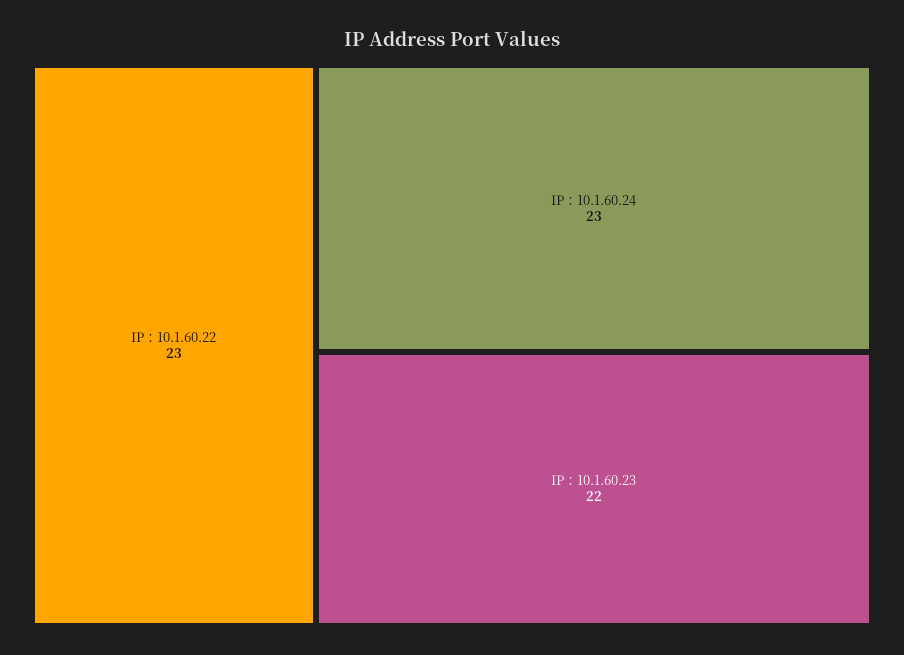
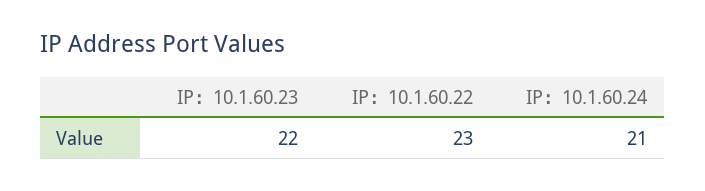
IP：10.1.60.24: 23 -> 21

